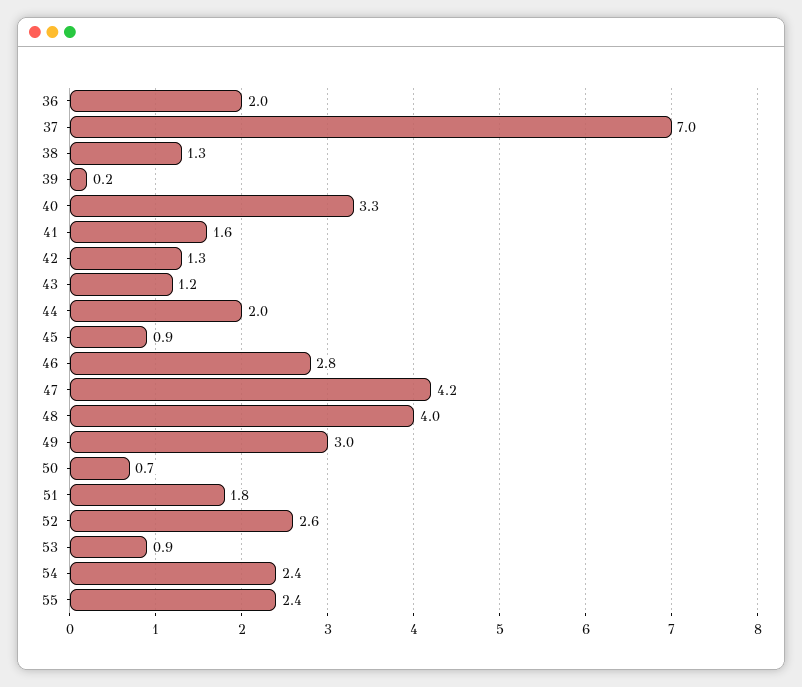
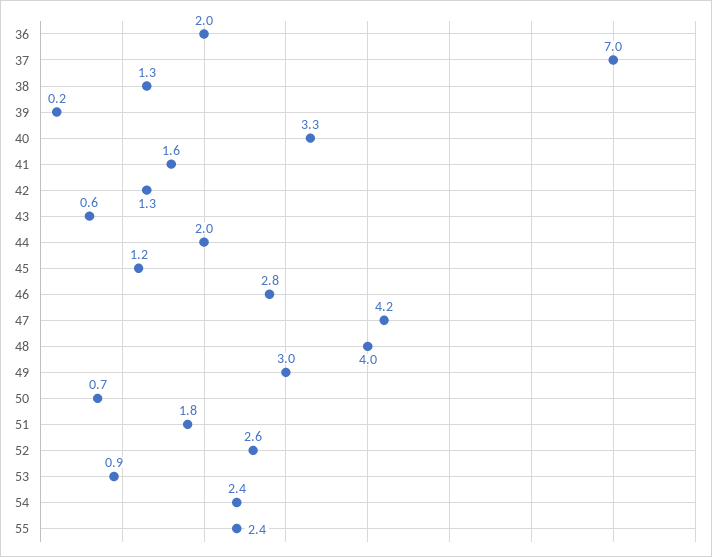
43: 1.2 -> 0.6
45: 0.9 -> 1.2

